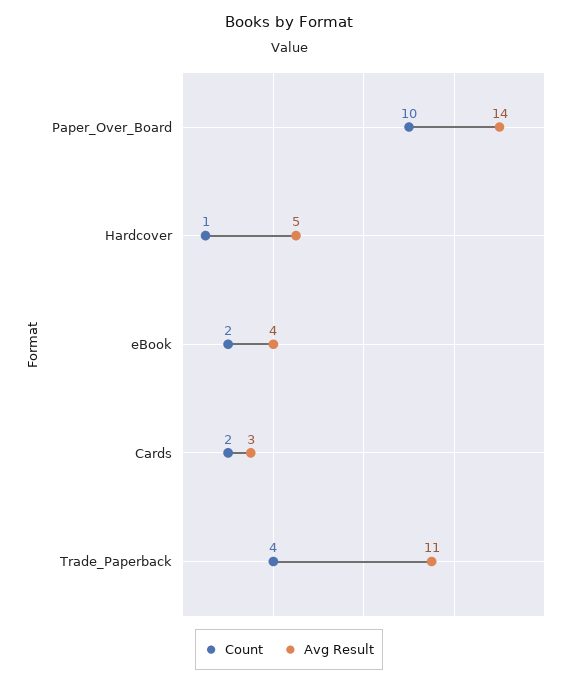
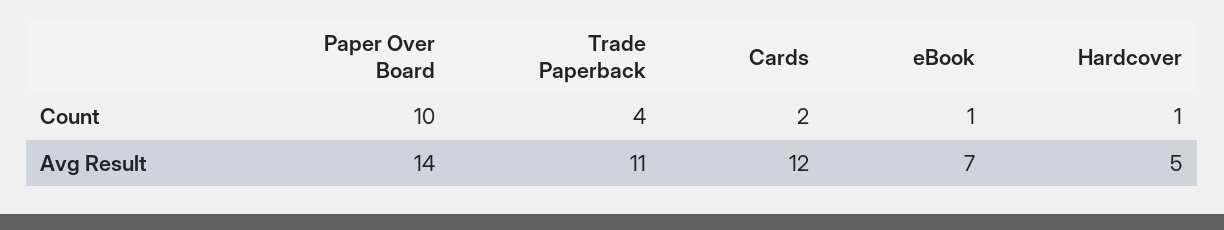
Count, eBook: 2 -> 1
Avg Result, eBook: 4 -> 7
Avg Result, Cards: 3 -> 12

